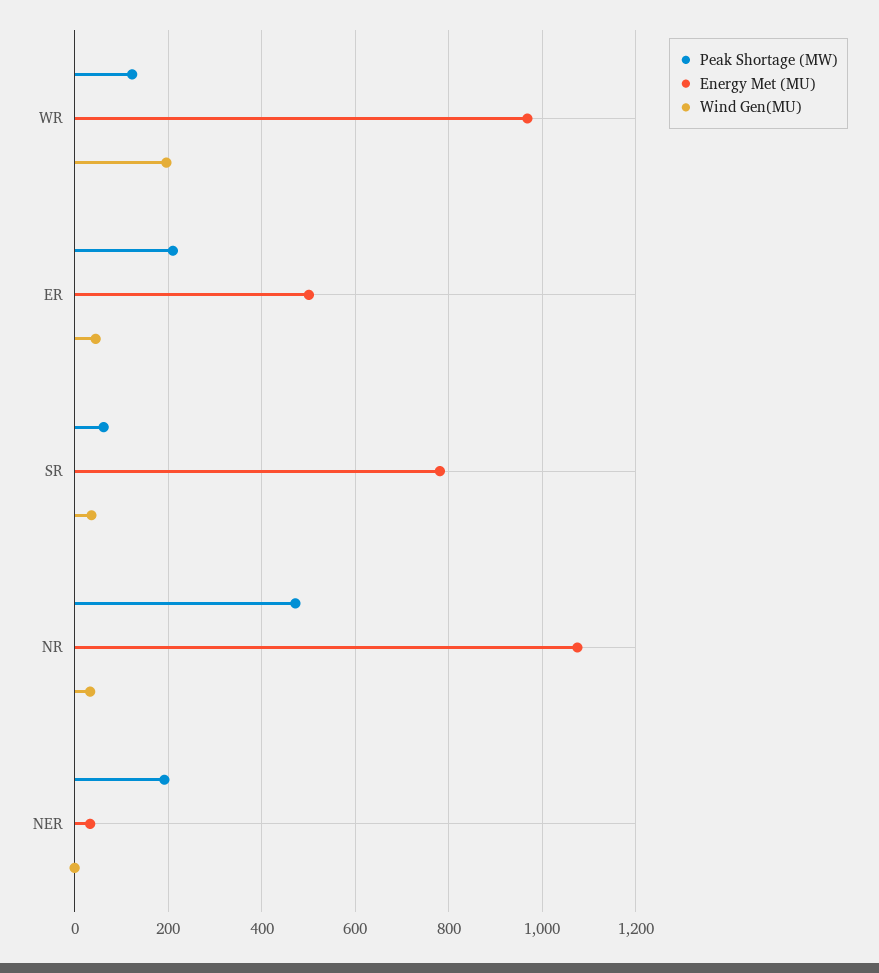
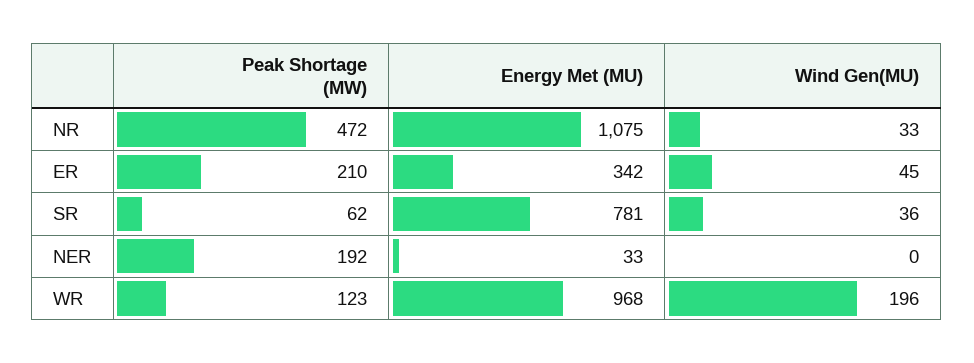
Energy Met (MU), ER: 500 -> 342

